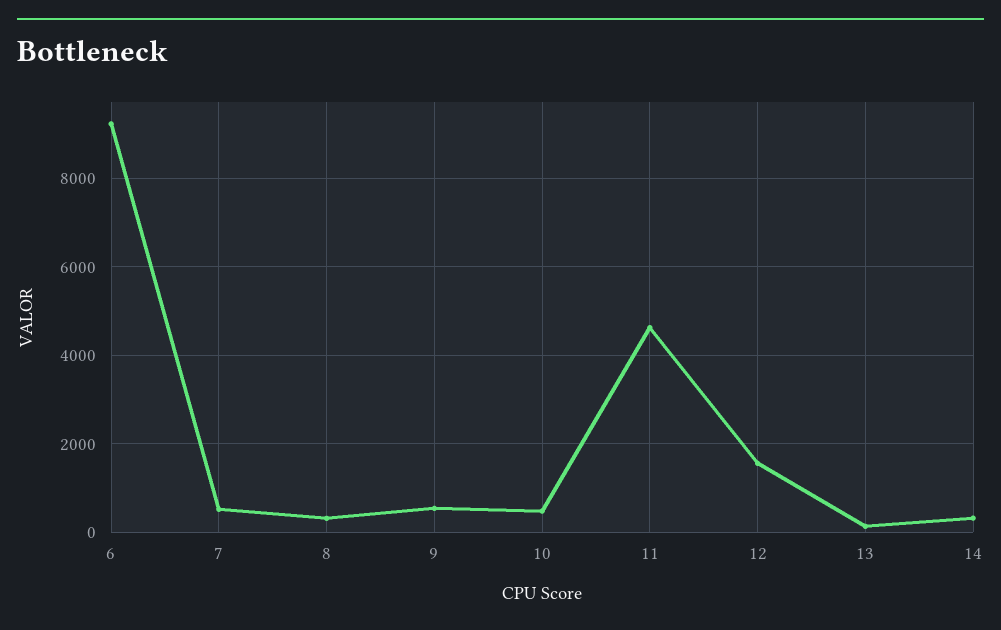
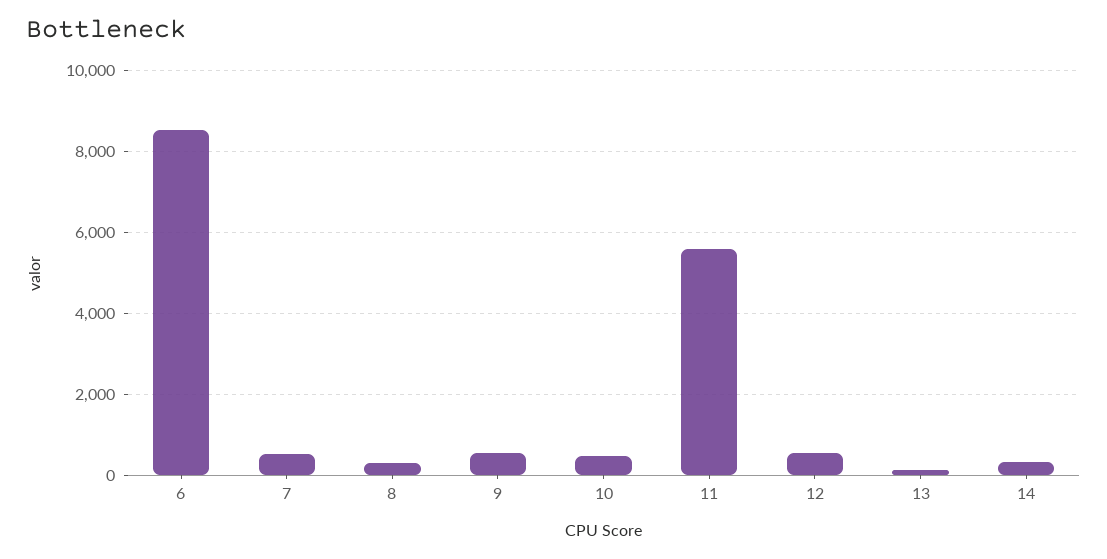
6: 9200 -> 8600
11: 4600 -> 5600
12: 1600 -> 600

